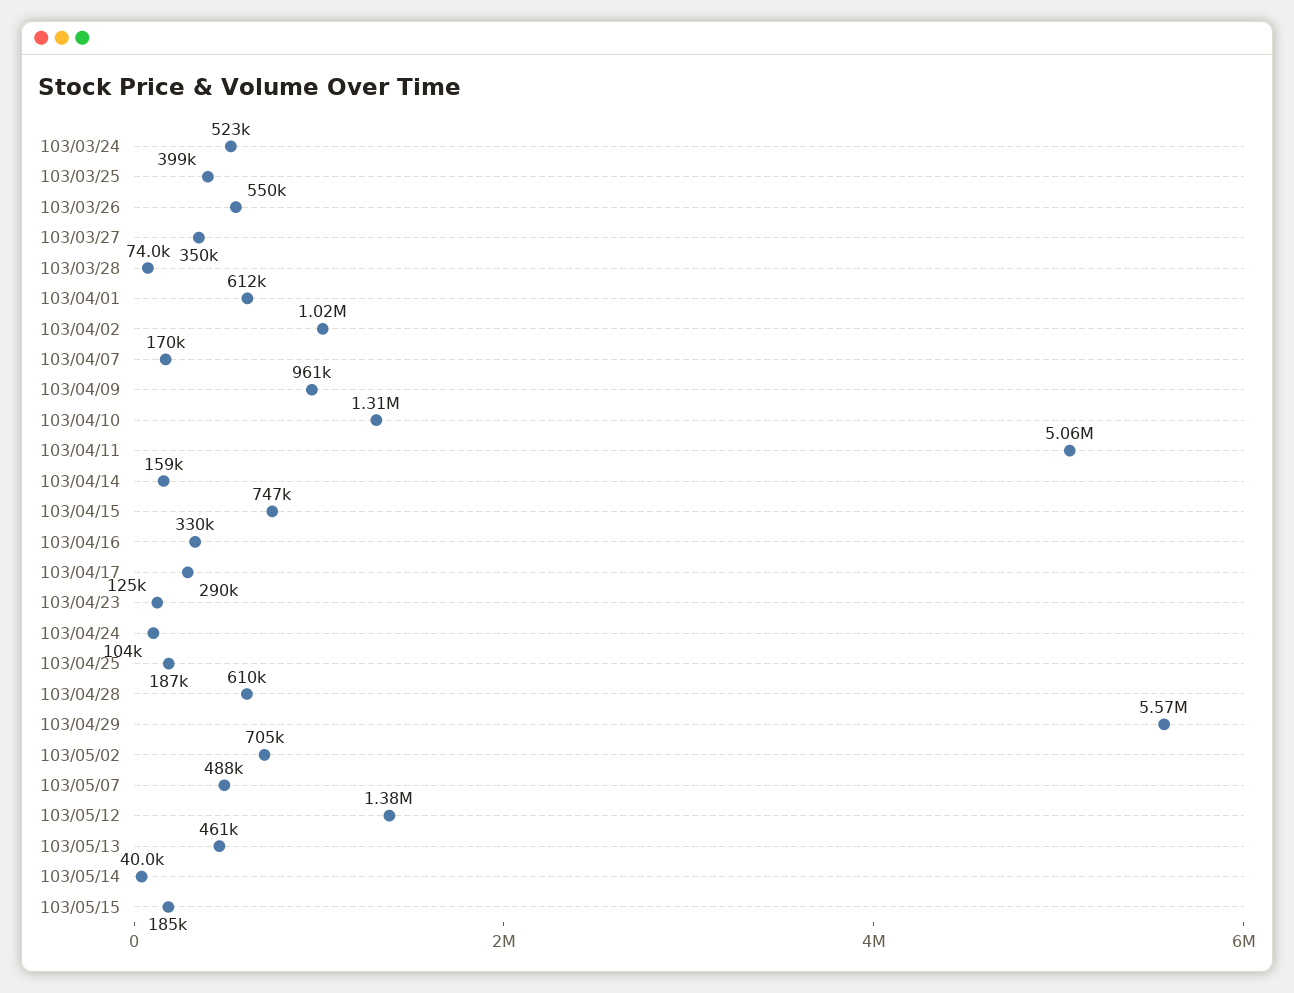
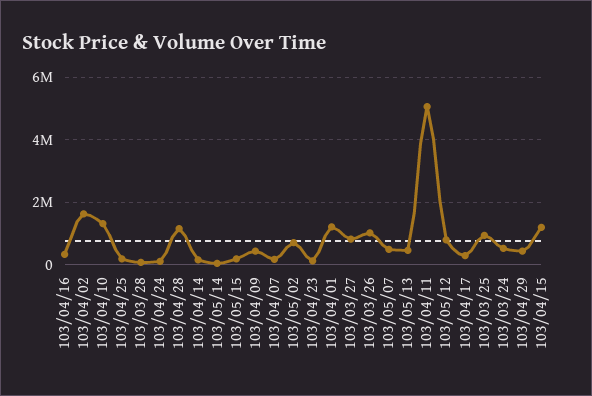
103/03/25: 399000 -> 1000000
103/03/26: 550000 -> 1000000
103/03/27: 350000 -> 800000
103/04/01: 612000 -> 1200000
103/04/02: 1020000 -> 1600000
103/04/09: 961000 -> 400000
103/04/15: 747000 -> 1200000
103/04/28: 610000 -> 1200000
103/04/29: 5570000 -> 400000
103/05/12: 1380000 -> 800000

